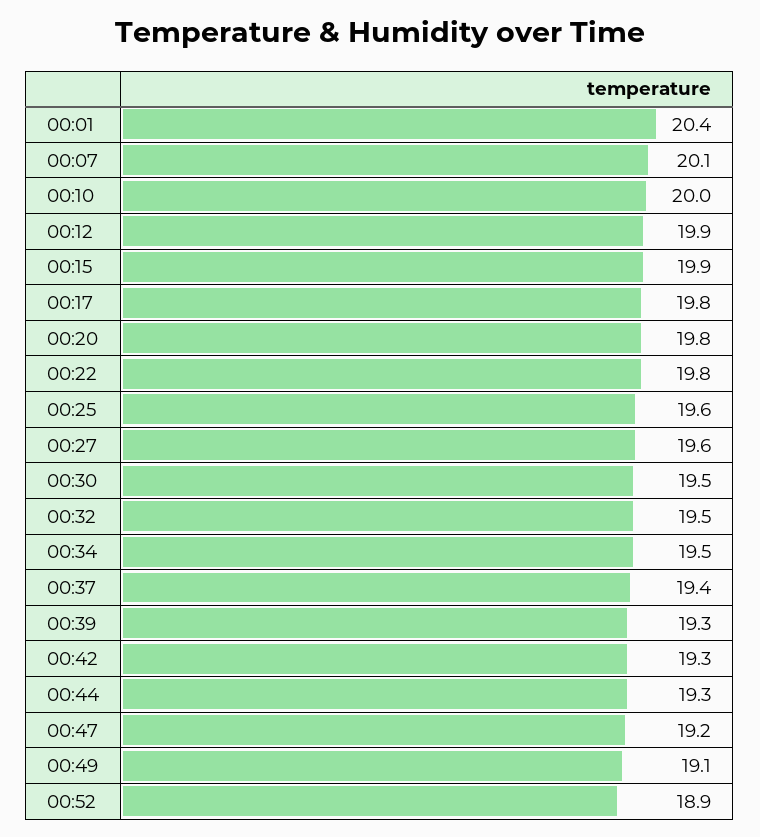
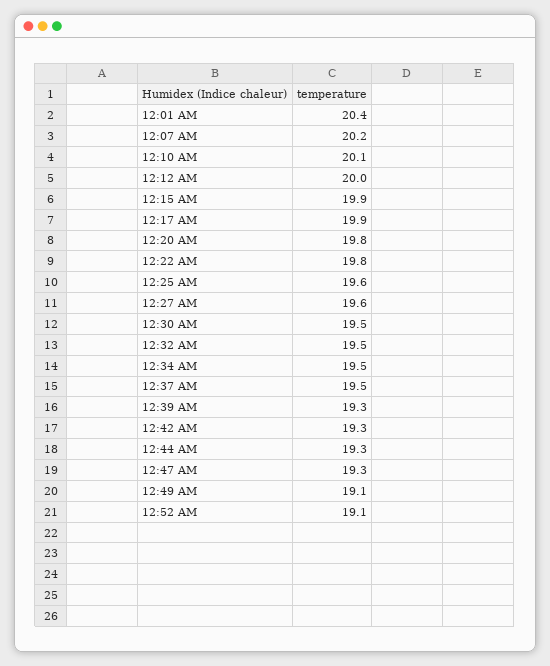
00:07: 20.1 -> 20.2
00:10: 20 -> 20.1
00:12: 19.9 -> 20
00:17: 19.8 -> 19.9
00:37: 19.4 -> 19.5
00:47: 19.2 -> 19.3
00:52: 18.9 -> 19.1

